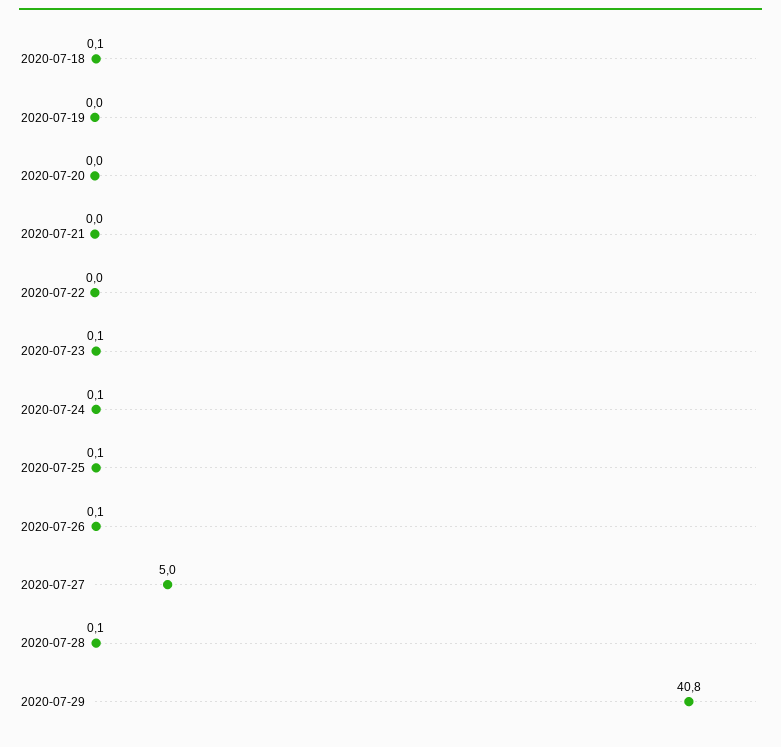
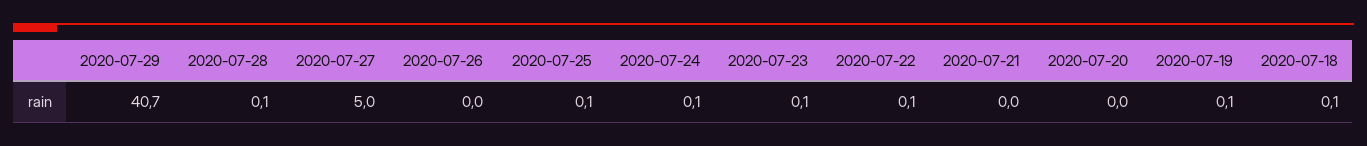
2020-07-19: 0 -> 0.1
2020-07-22: 0 -> 0.1
2020-07-26: 0.1 -> 0
2020-07-29: 40.8 -> 40.7

